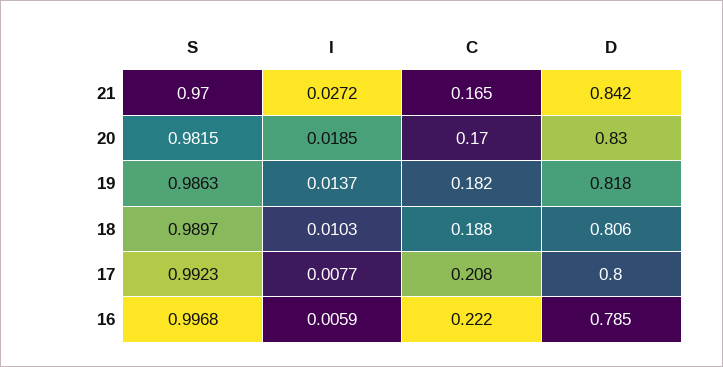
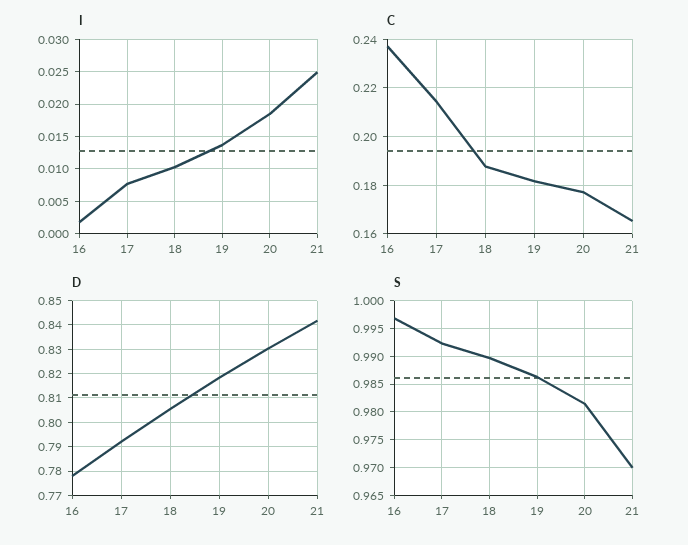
I, 21: 0.0272 -> 0.025
C, 20: 0.17 -> 0.1775
C, 17: 0.208 -> 0.215
D, 17: 0.8 -> 0.7925
I, 16: 0.0059 -> 0.002
C, 16: 0.222 -> 0.2375
D, 16: 0.785 -> 0.7775

